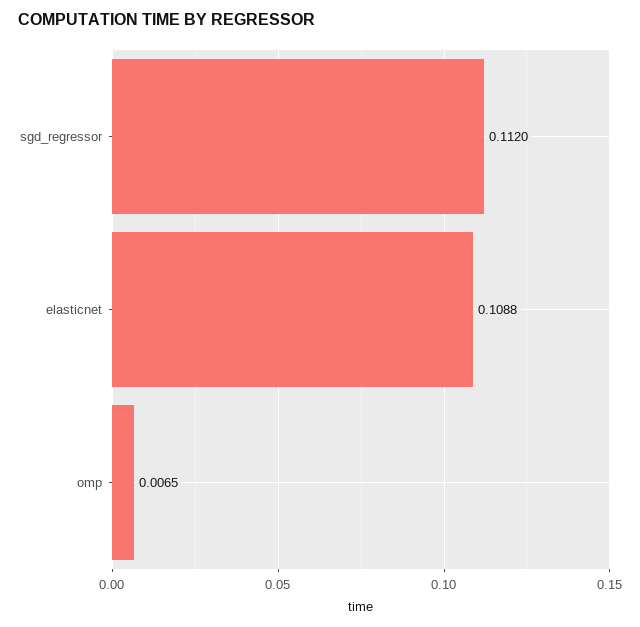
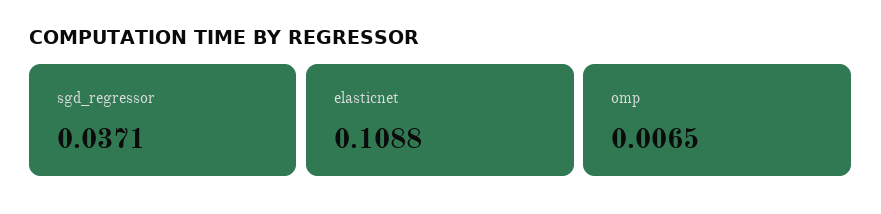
sgd_regressor: 0.112 -> 0.0371

